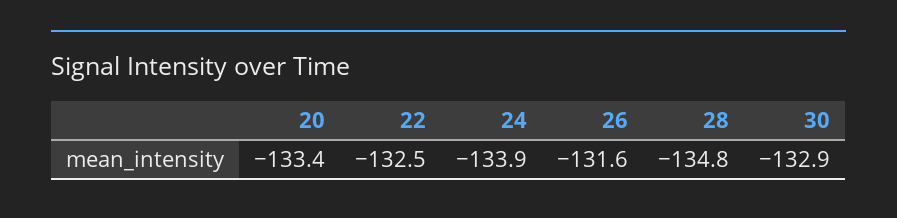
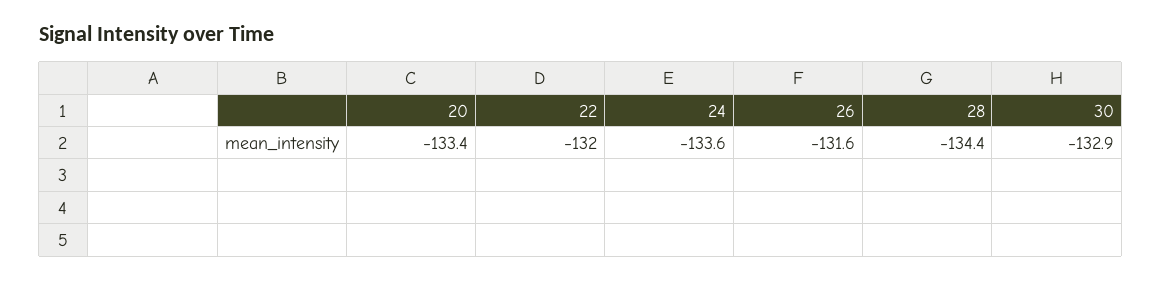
22: -132.5 -> -132
24: -133.9 -> -133.6
28: -134.8 -> -134.4

